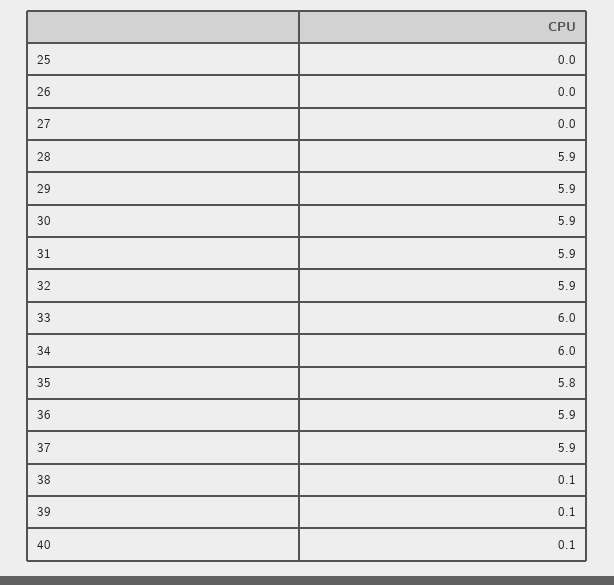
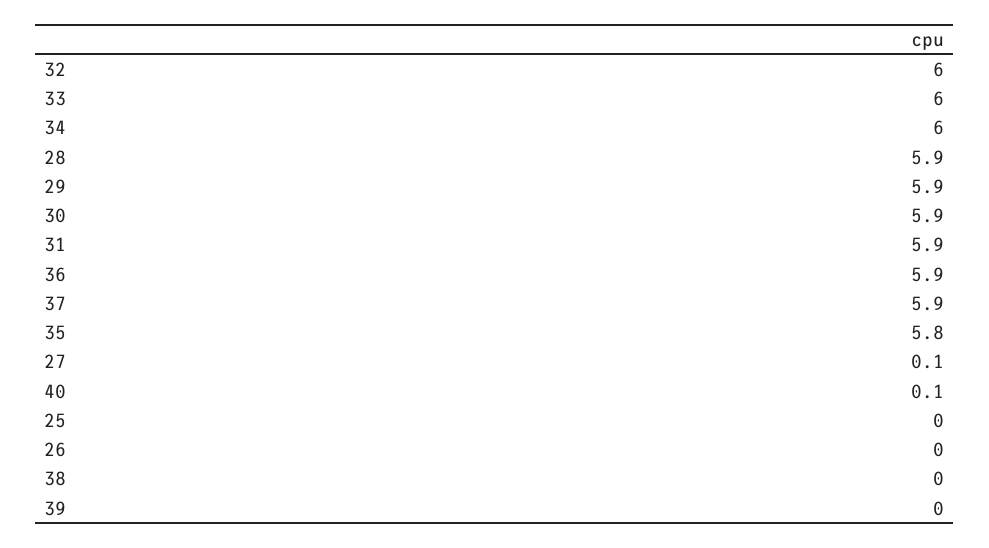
27: 0 -> 0.1
32: 5.9 -> 6
38: 0.1 -> 0
39: 0.1 -> 0

